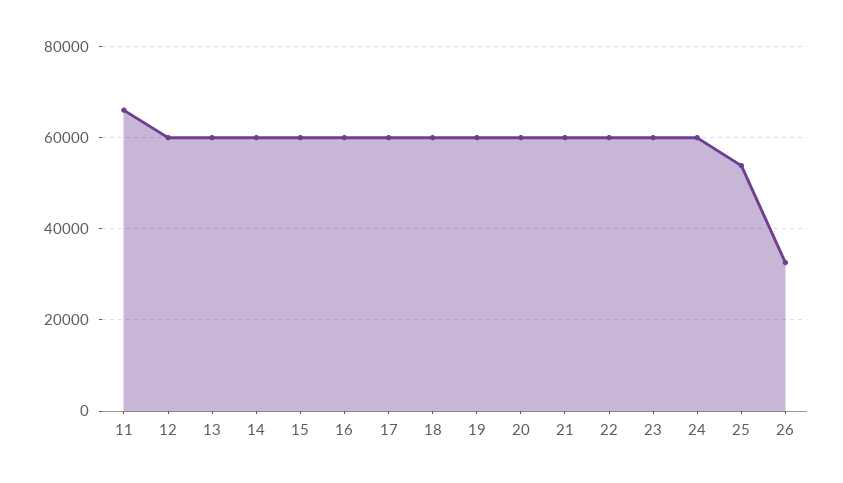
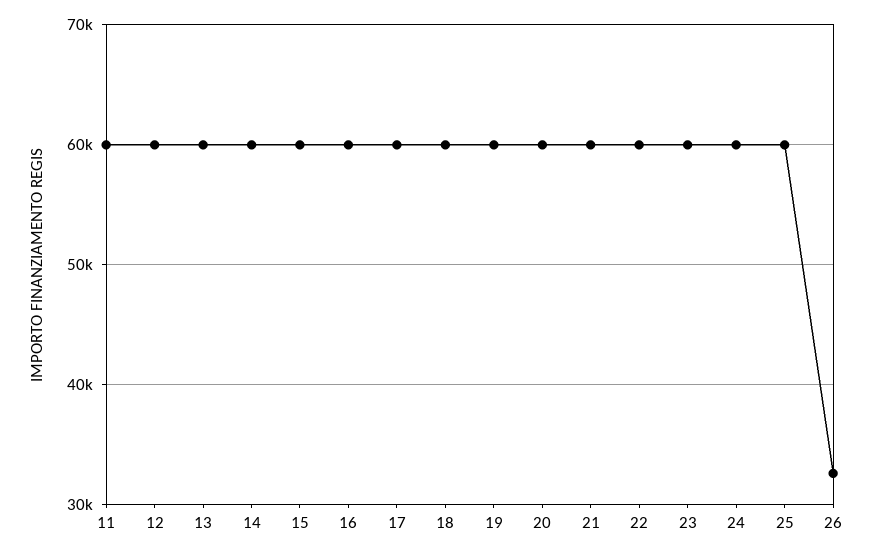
11: 66000 -> 60000
25: 54000 -> 60000

